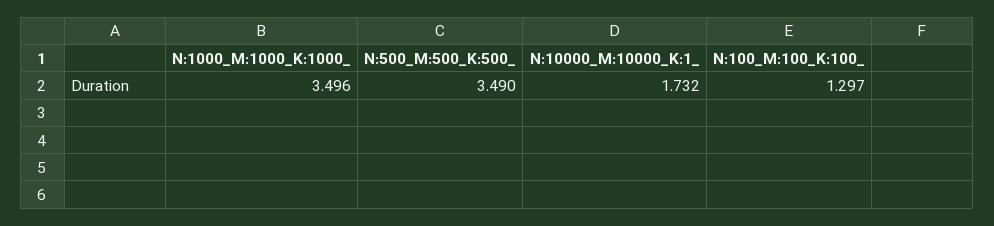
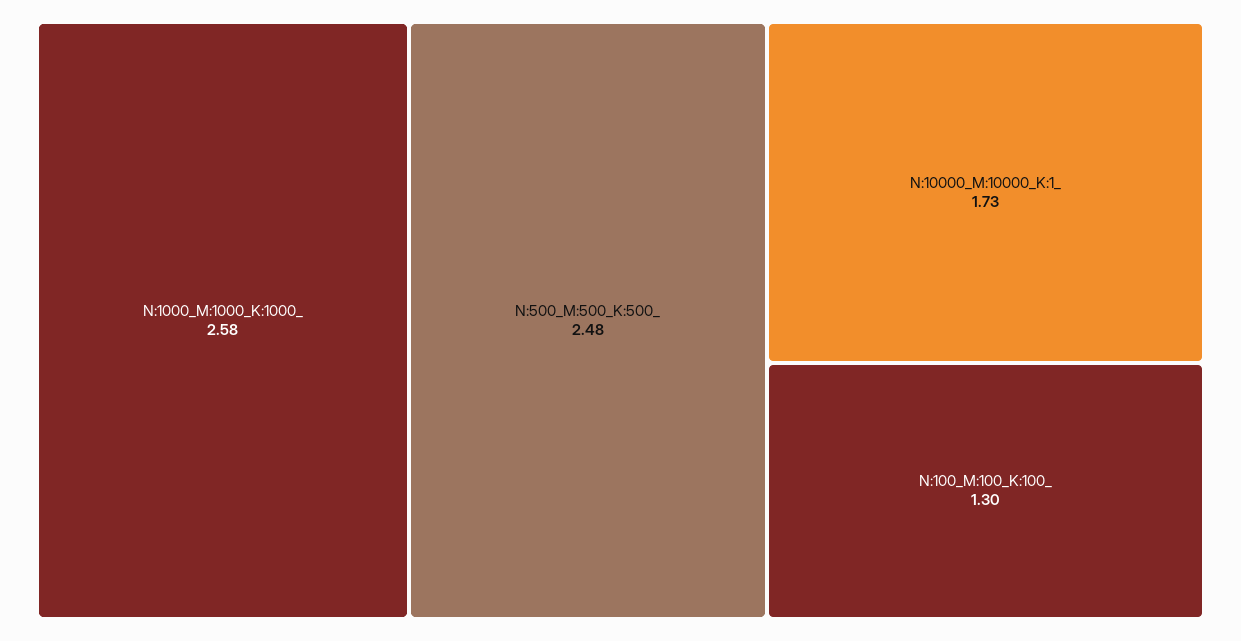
N:1000_M:1000_K:1000_: 3.496 -> 2.58
N:500_M:500_K:500_: 3.49 -> 2.48

